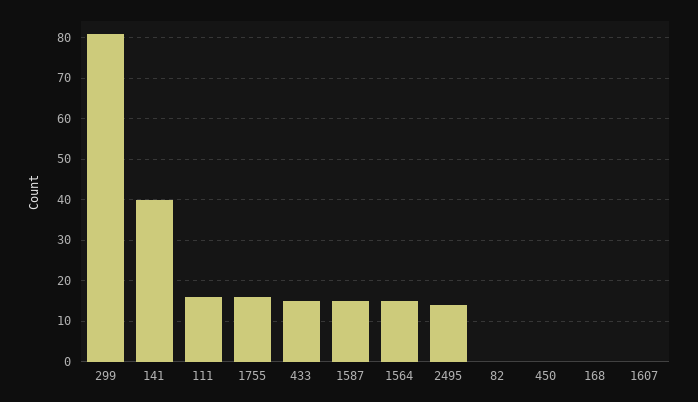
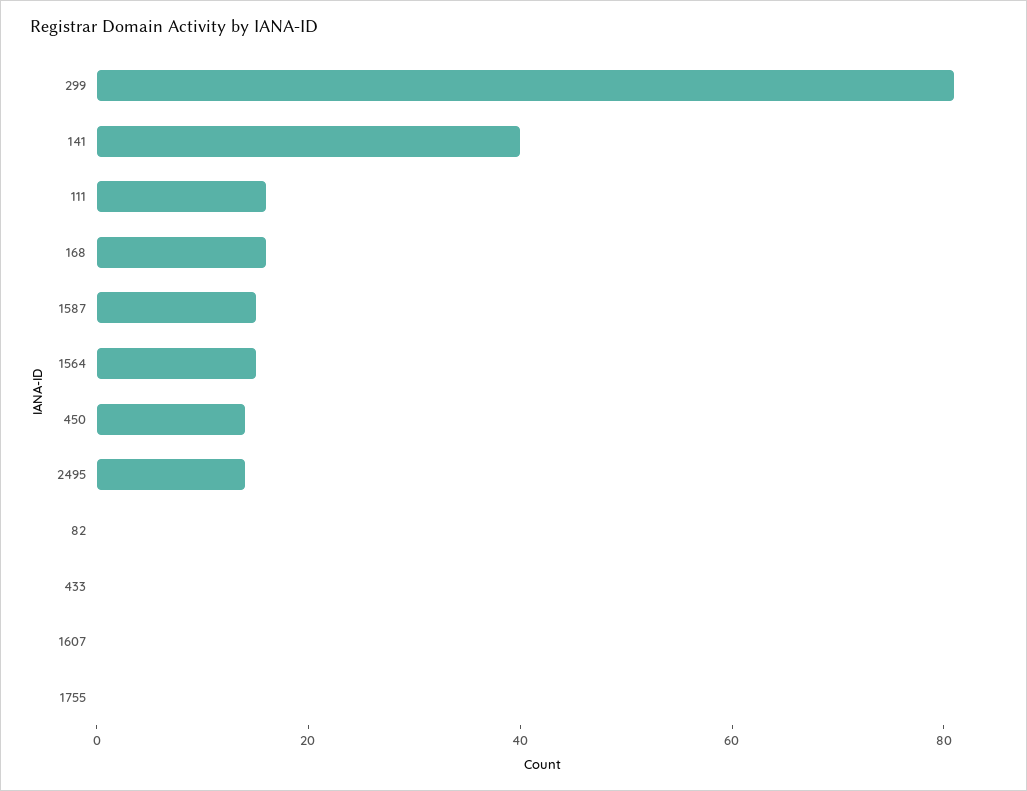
1755: 15 -> 0
433: 15 -> 0
450: 0 -> 15
168: 0 -> 15

